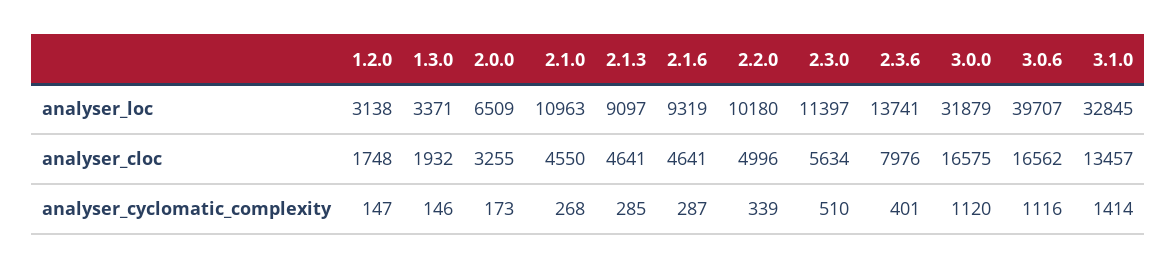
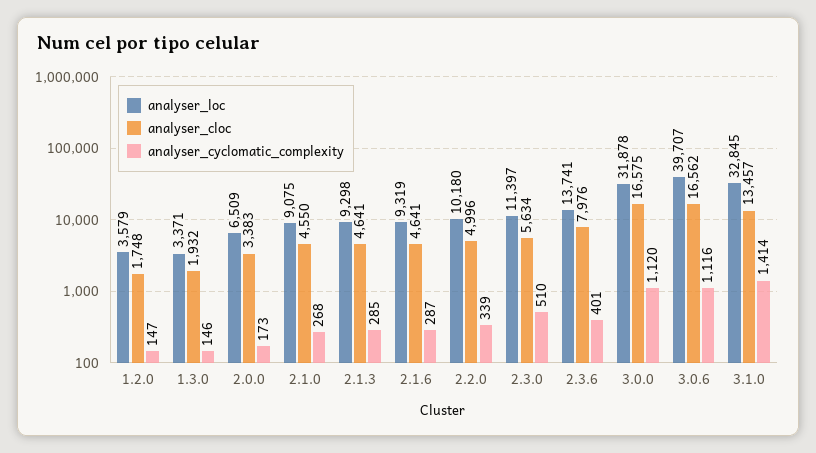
analyser_loc, 1.2.0: 3138 -> 3579
analyser_loc, 2.1.0: 10963 -> 9075
analyser_loc, 2.1.3: 9097 -> 9298
analyser_loc, 3.0.0: 31879 -> 31878
analyser_cloc, 2.0.0: 3255 -> 3383

